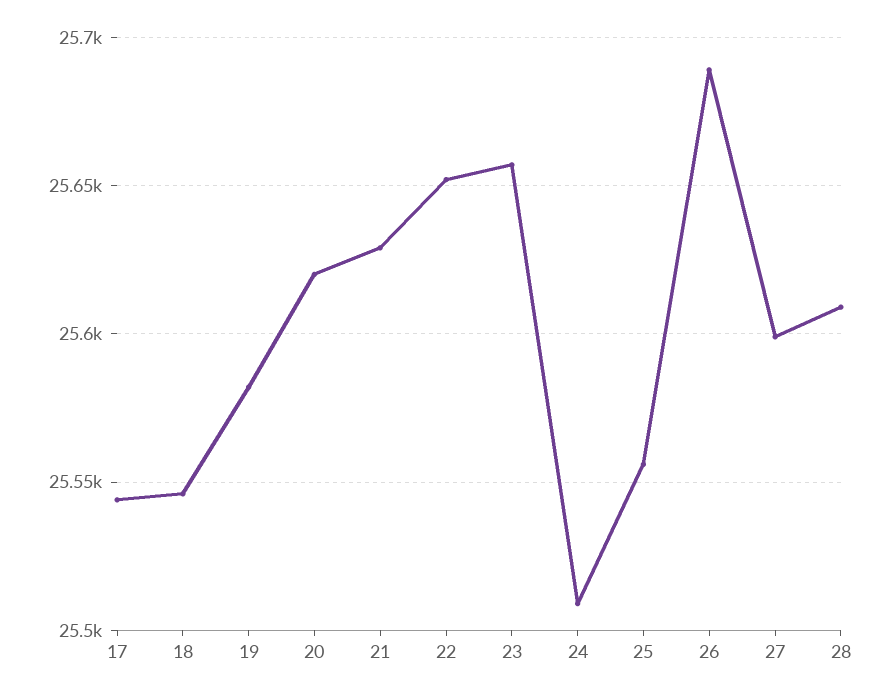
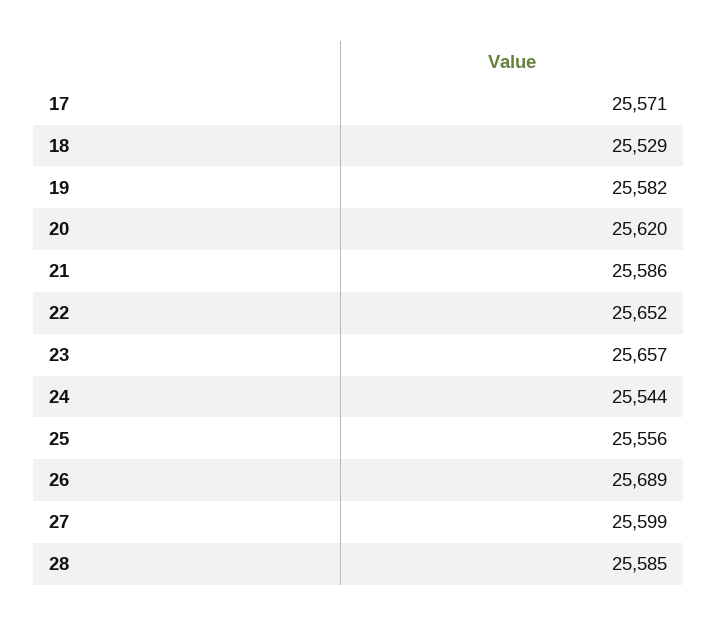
17: 25545 -> 25571
18: 25545 -> 25529
21: 25630 -> 25586
24: 25510 -> 25544
28: 25610 -> 25585

